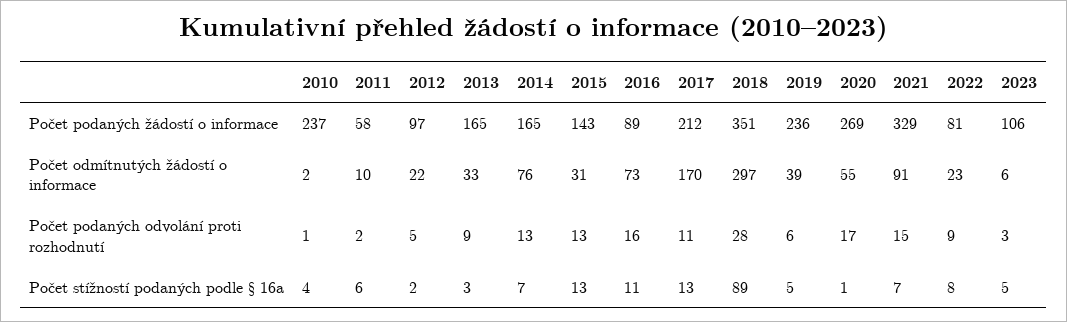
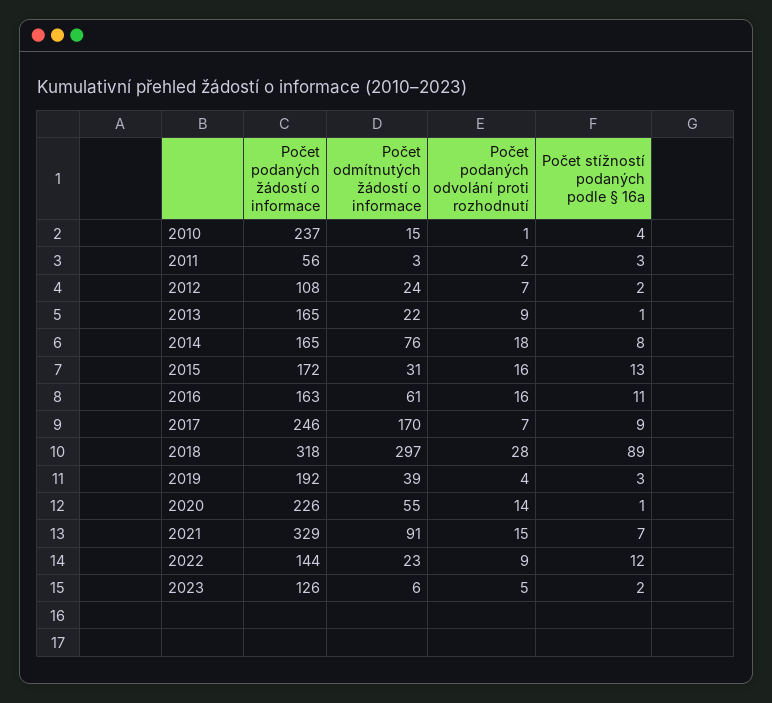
2011, Počet podaných žádostí o informace: 58 -> 56
2012, Počet podaných žádostí o informace: 97 -> 108
2015, Počet podaných žádostí o informace: 143 -> 172
2016, Počet podaných žádostí o informace: 89 -> 163
2017, Počet podaných žádostí o informace: 212 -> 246
2018, Počet podaných žádostí o informace: 351 -> 318
2019, Počet podaných žádostí o informace: 236 -> 192
2020, Počet podaných žádostí o informace: 269 -> 226
2022, Počet podaných žádostí o informace: 81 -> 144
2023, Počet podaných žádostí o informace: 106 -> 126
2010, Počet odmítnutých žádostí o informace: 2 -> 15
2011, Počet odmítnutých žádostí o informace: 10 -> 3
2012, Počet odmítnutých žádostí o informace: 22 -> 24
2013, Počet odmítnutých žádostí o informace: 33 -> 22
2016, Počet odmítnutých žádostí o informace: 73 -> 61
2012, Počet podaných odvolání proti rozhodnutí: 5 -> 7
2014, Počet podaných odvolání proti rozhodnutí: 13 -> 18
2015, Počet podaných odvolání proti rozhodnutí: 13 -> 16
2017, Počet podaných odvolání proti rozhodnutí: 11 -> 7
2019, Počet podaných odvolání proti rozhodnutí: 6 -> 4
2020, Počet podaných odvolání proti rozhodnutí: 17 -> 14
2023, Počet podaných odvolání proti rozhodnutí: 3 -> 5
2011, Počet stížností podaných podle § 16a: 6 -> 3
2013, Počet stížností podaných podle § 16a: 3 -> 1
2014, Počet stížností podaných podle § 16a: 7 -> 8
2017, Počet stížností podaných podle § 16a: 13 -> 9
2019, Počet stížností podaných podle § 16a: 5 -> 3
2022, Počet stížností podaných podle § 16a: 8 -> 12
2023, Počet stížností podaných podle § 16a: 5 -> 2

